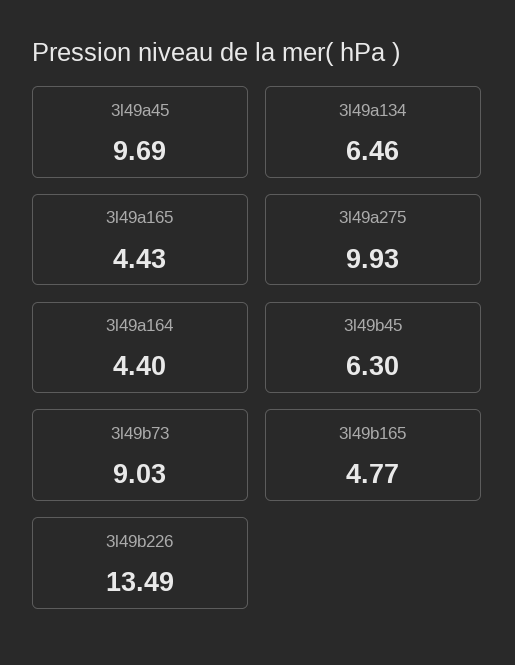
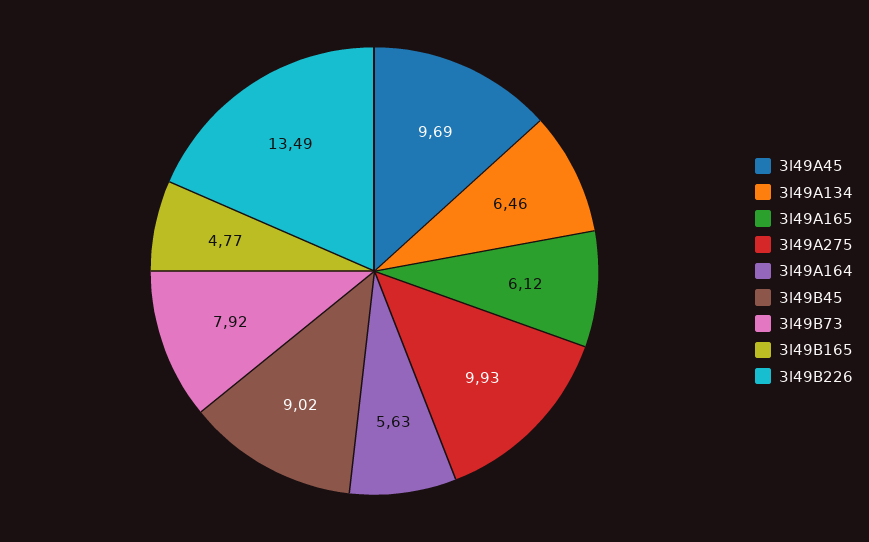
3l49a165: 4.43 -> 6.12
3l49a164: 4.4 -> 5.63
3l49b45: 6.3 -> 9.02
3l49b73: 9.03 -> 7.92

